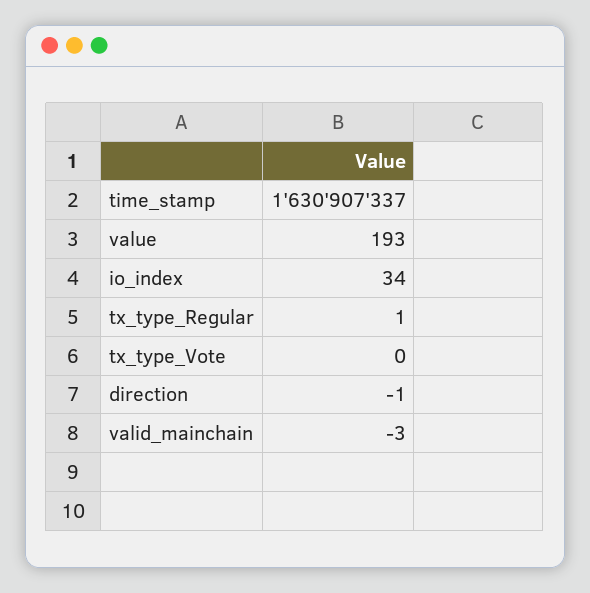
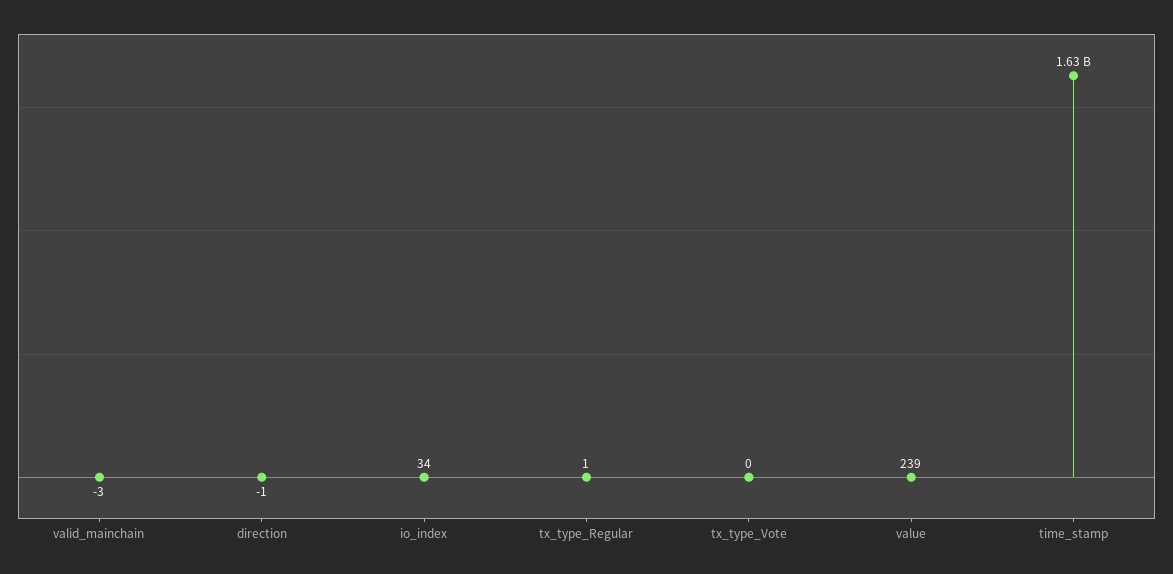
value: 193 -> 239

